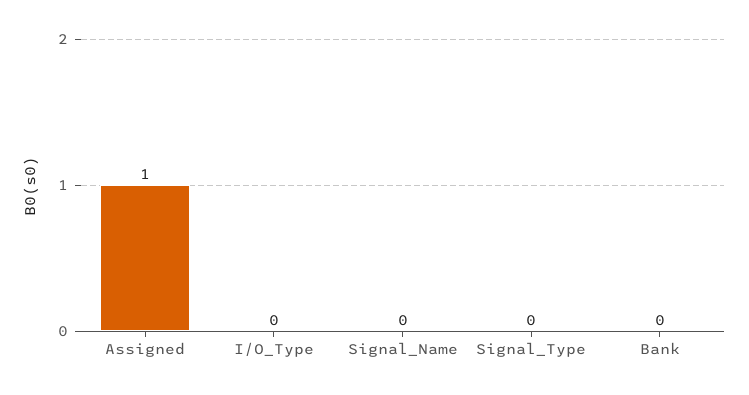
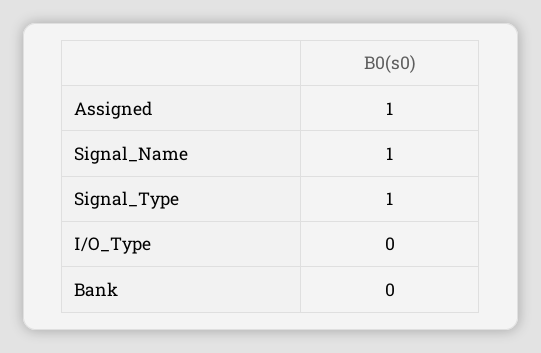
Signal_Name: 0 -> 1
Signal_Type: 0 -> 1

